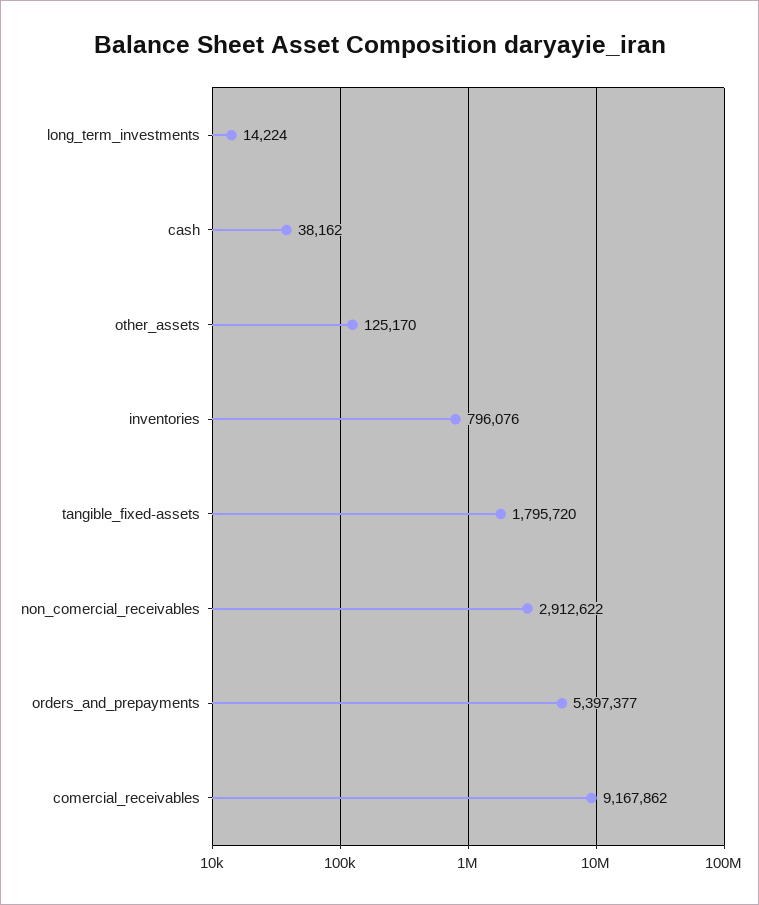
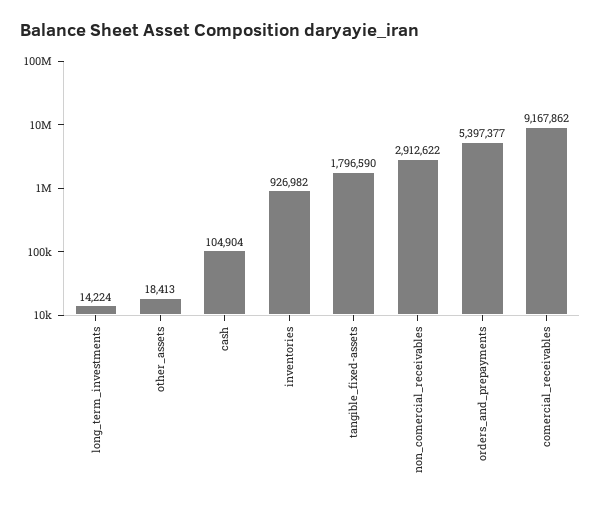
cash: 38162 -> 104904
other_assets: 125170 -> 18413
inventories: 796076 -> 926982
tangible_fixed-assets: 1795720 -> 1796590

